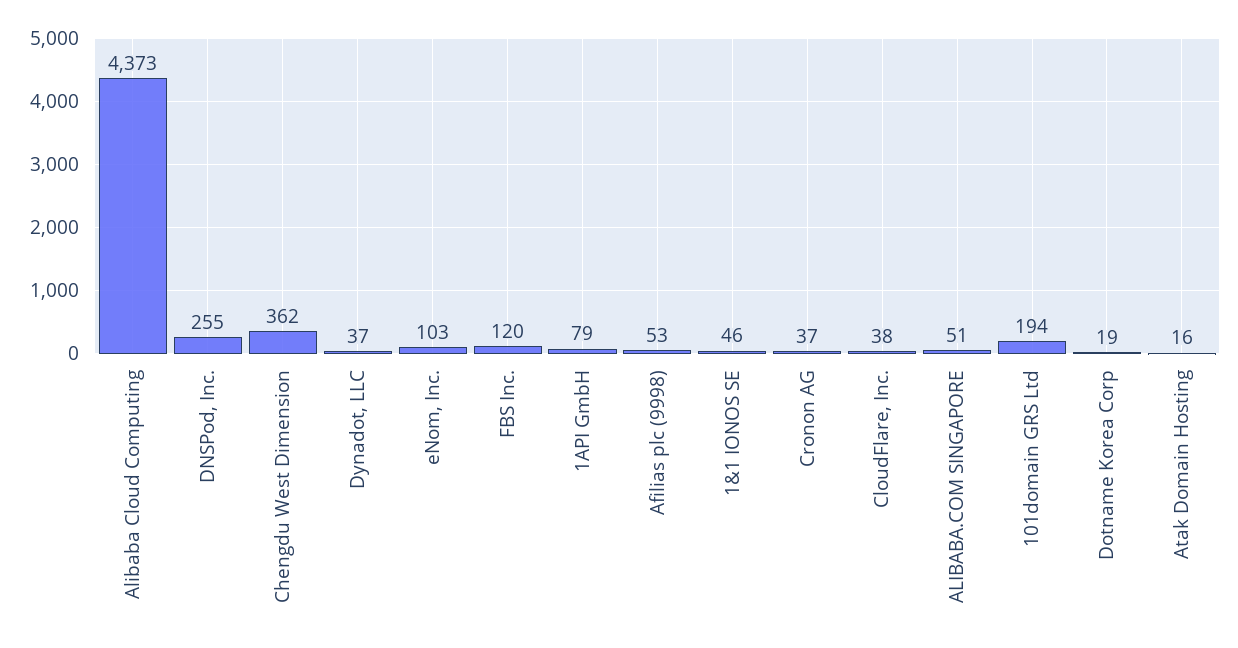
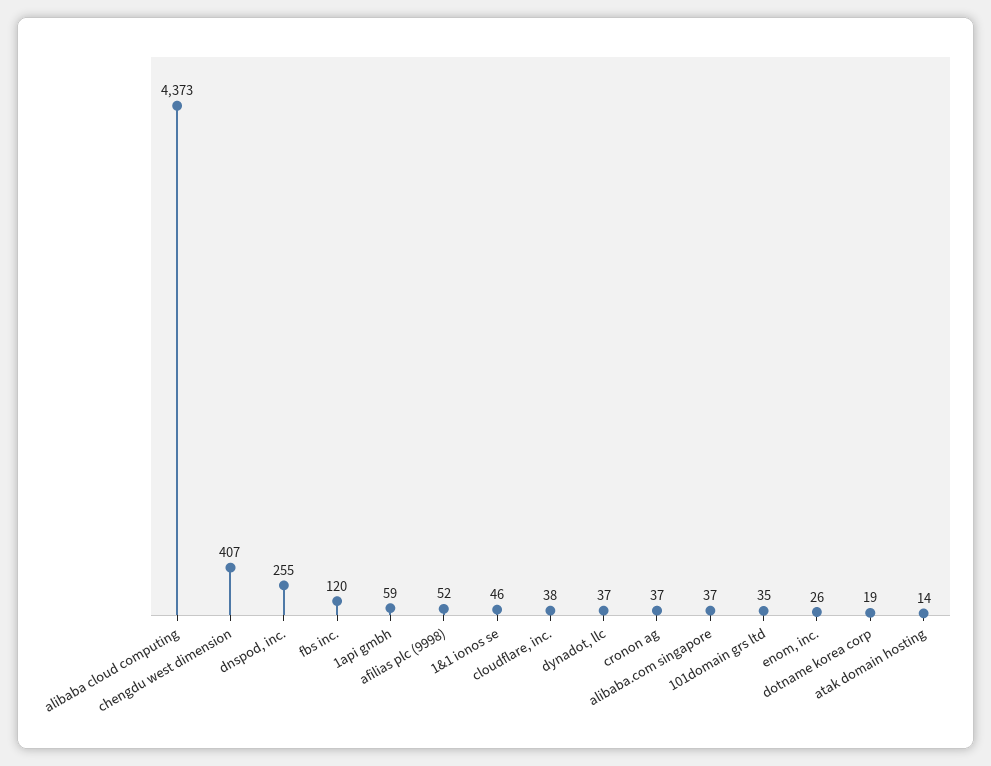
Chengdu West Dimension: 362 -> 407
eNom, Inc.: 103 -> 26
1API GmbH: 79 -> 59
Afilias plc (9998): 53 -> 52
ALIBABA.COM SINGAPORE: 51 -> 37
101domain GRS Ltd: 194 -> 35
Atak Domain Hosting: 16 -> 14

